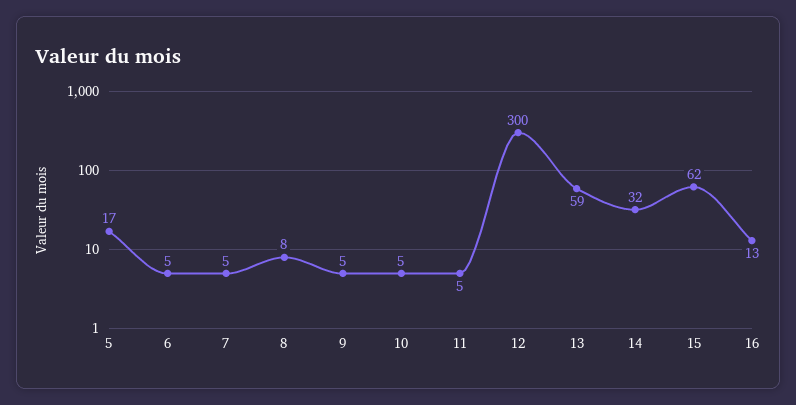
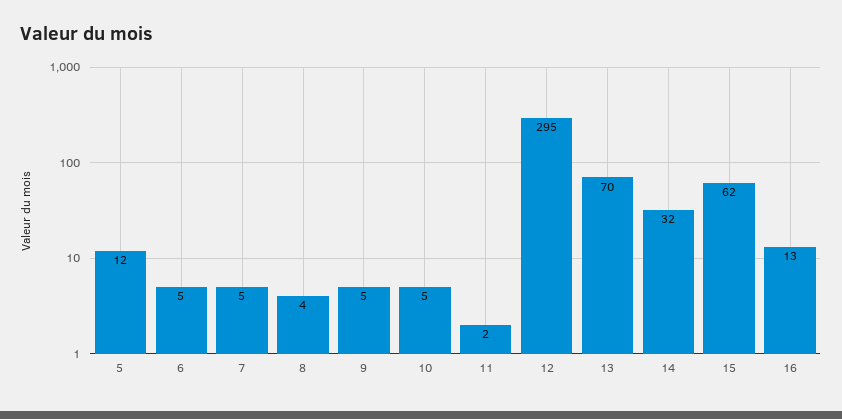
5: 17 -> 12
8: 8 -> 4
11: 5 -> 2
12: 300 -> 295
13: 59 -> 70

